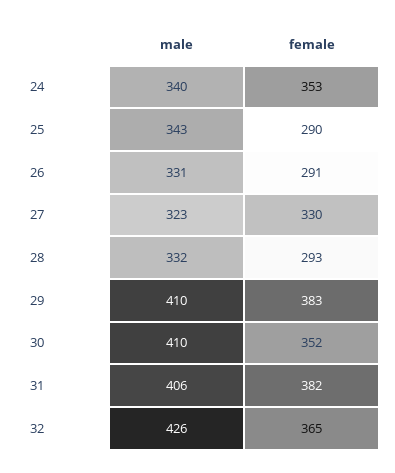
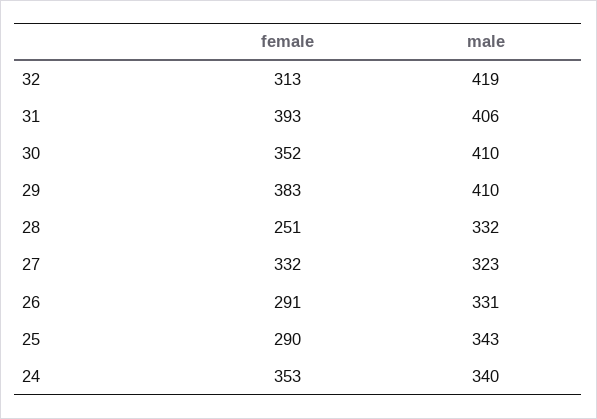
female, 27: 330 -> 332
female, 28: 293 -> 251
female, 31: 382 -> 393
male, 32: 426 -> 419
female, 32: 365 -> 313

